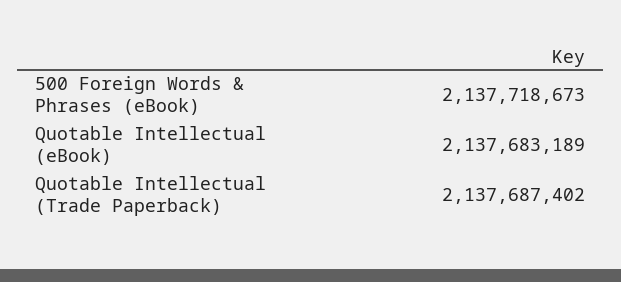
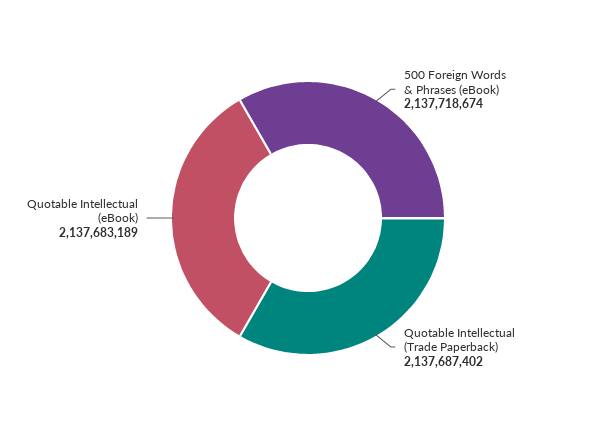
500 Foreign Words & Phrases (eBook): 2137718673 -> 2137718674

